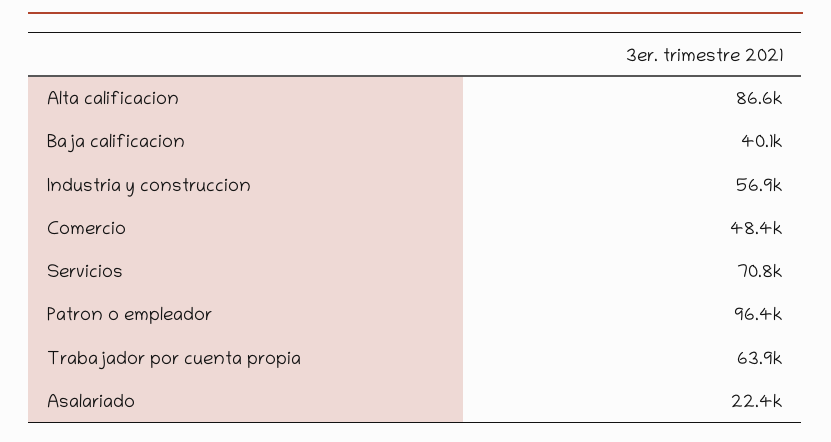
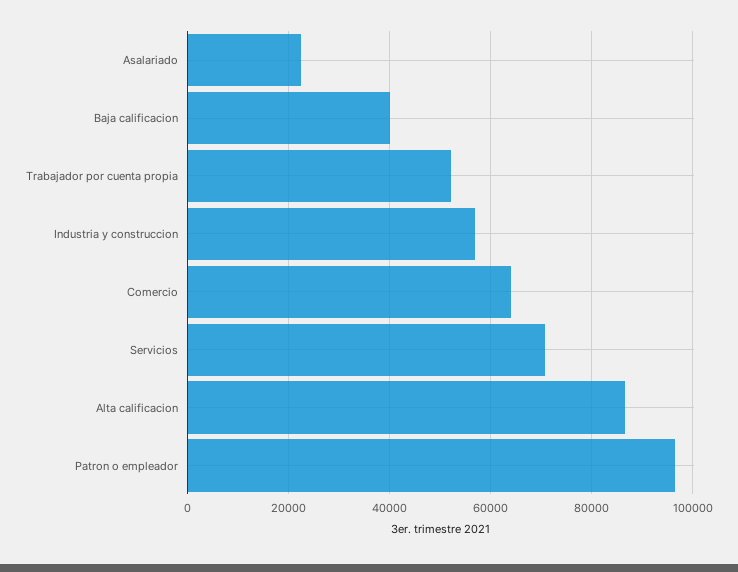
Comercio: 48400 -> 64000
Trabajador por cuenta propia: 63900 -> 52000

